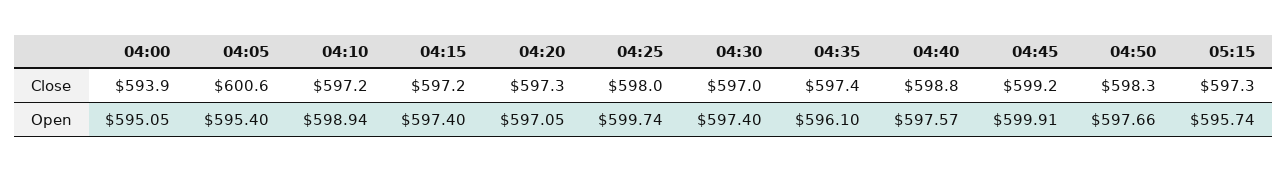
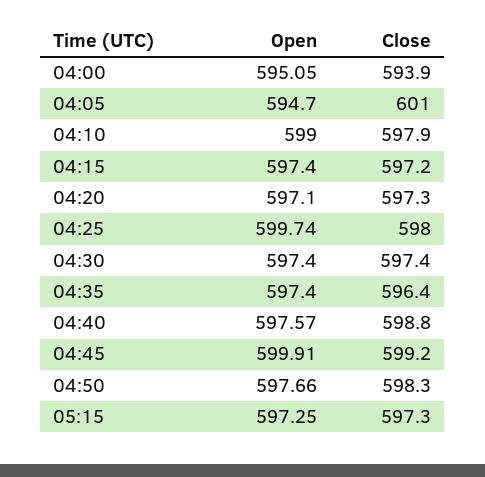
04:05, Close: 600.6 -> 601
04:10, Close: 597.2 -> 597.9
04:30, Close: 597 -> 597.4
04:35, Close: 597.4 -> 596.4
04:05, Open: 595.4 -> 594.7
04:10, Open: 598.94 -> 599
04:20, Open: 597.05 -> 597.1
04:35, Open: 596.1 -> 597.4
05:15, Open: 595.74 -> 597.25

